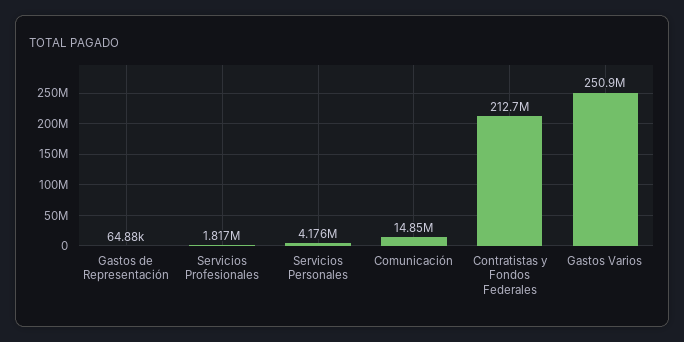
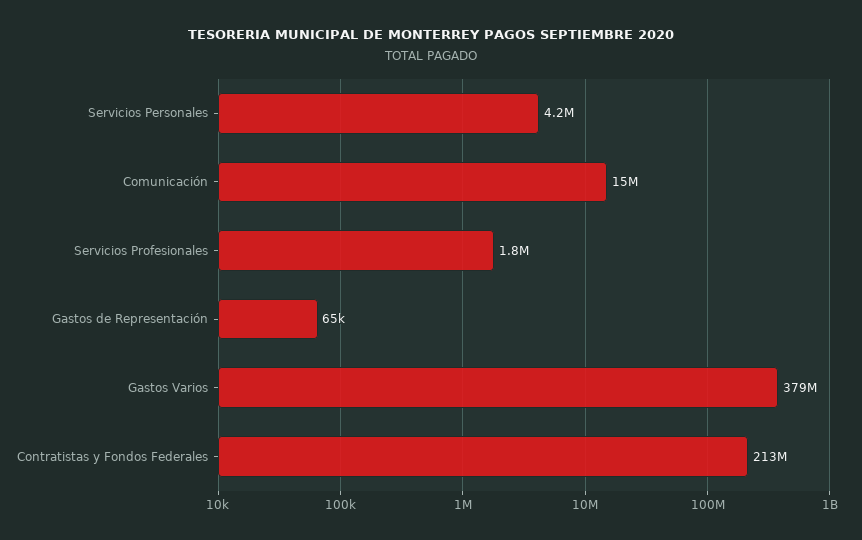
Gastos Varios: 250900000 -> 379000000

